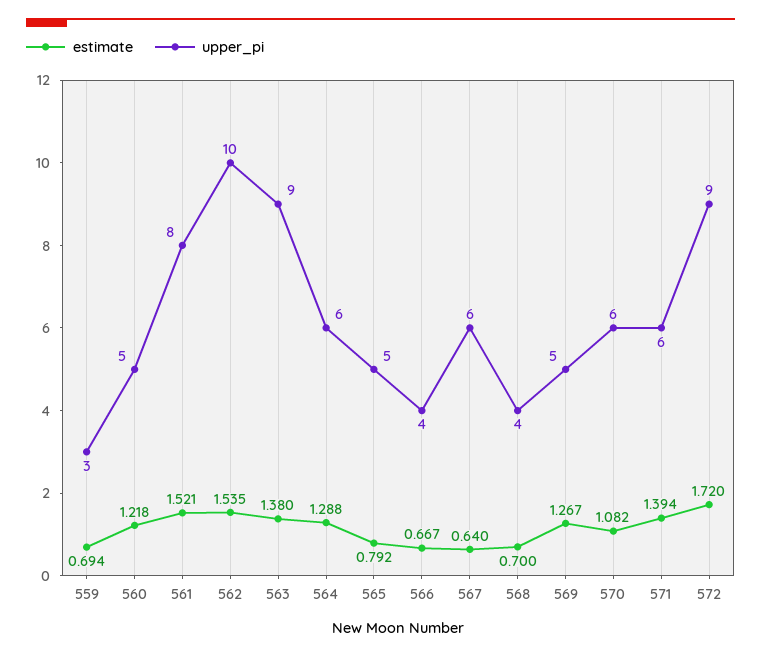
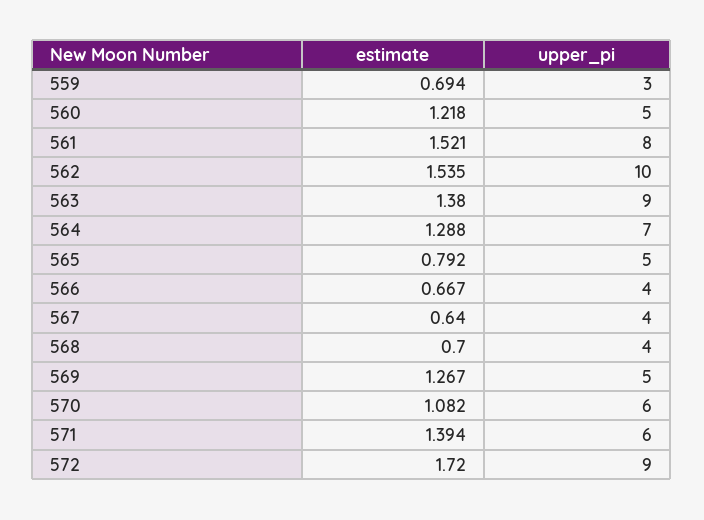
upper_pi, 564: 6 -> 7
upper_pi, 567: 6 -> 4

